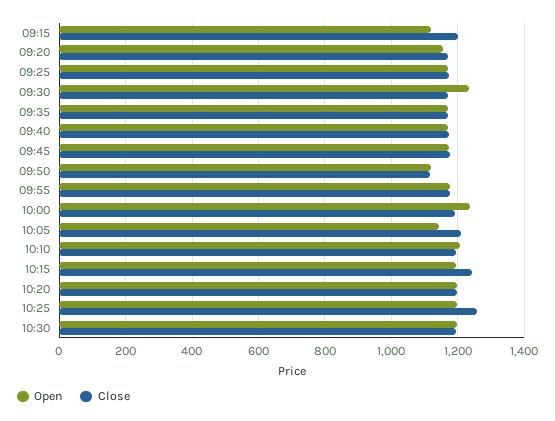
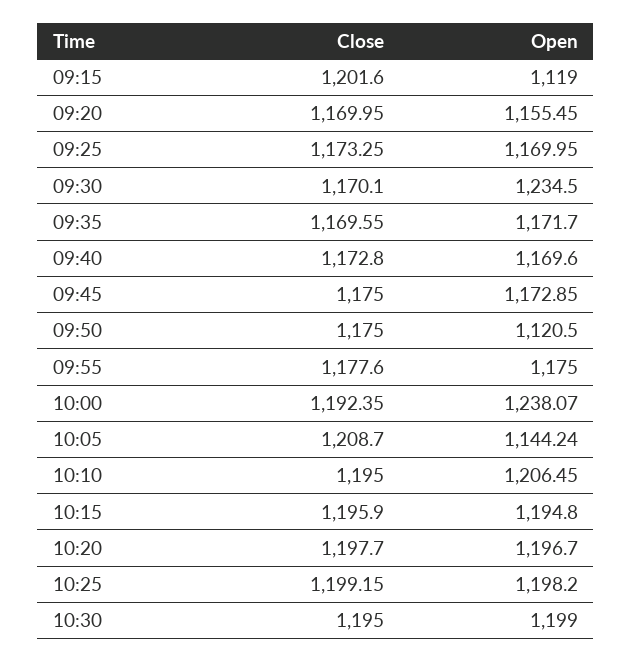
Close, 09:50: 1120 -> 1175
Close, 10:15: 1240 -> 1195.9
Close, 10:25: 1260 -> 1199.15

